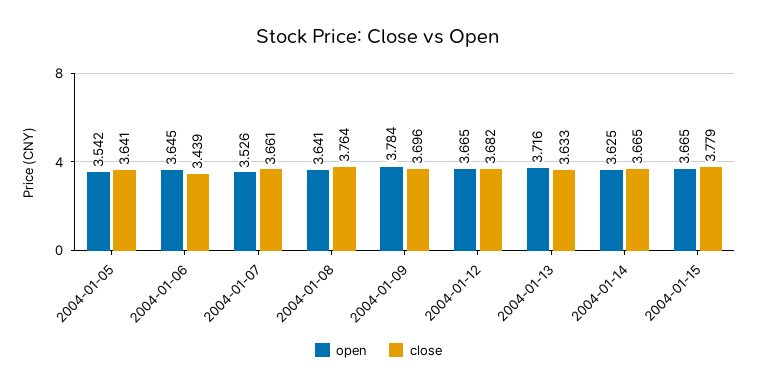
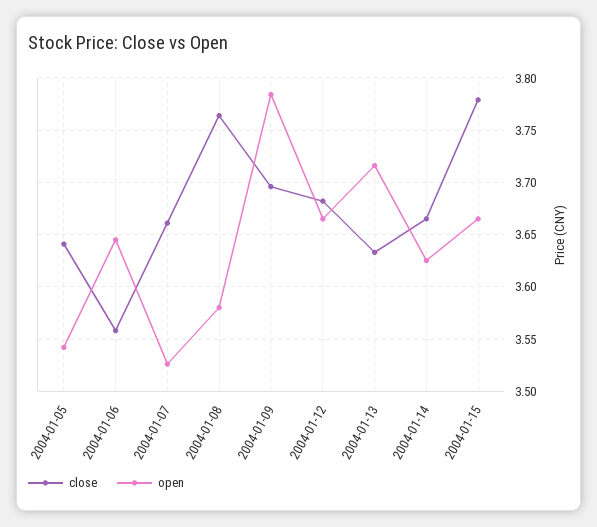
close, 2004-01-06: 3.439 -> 3.56
open, 2004-01-08: 3.641 -> 3.58

